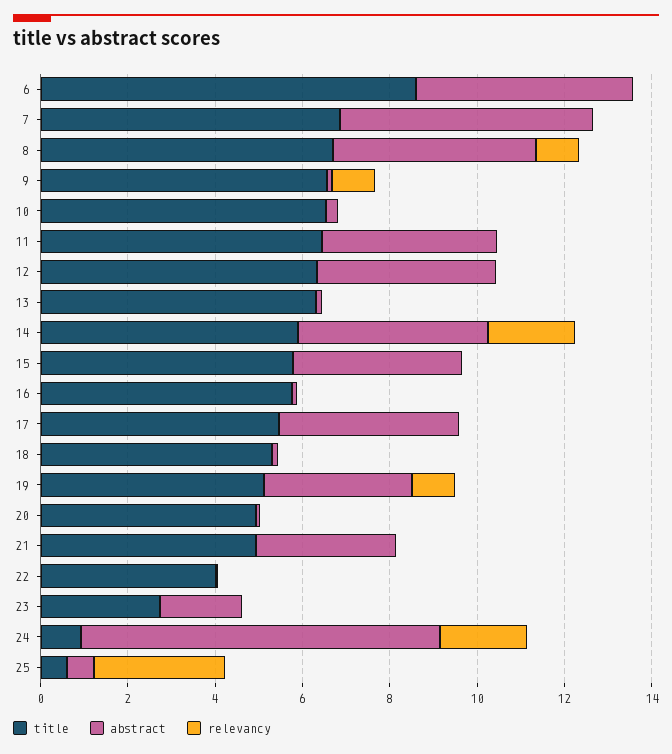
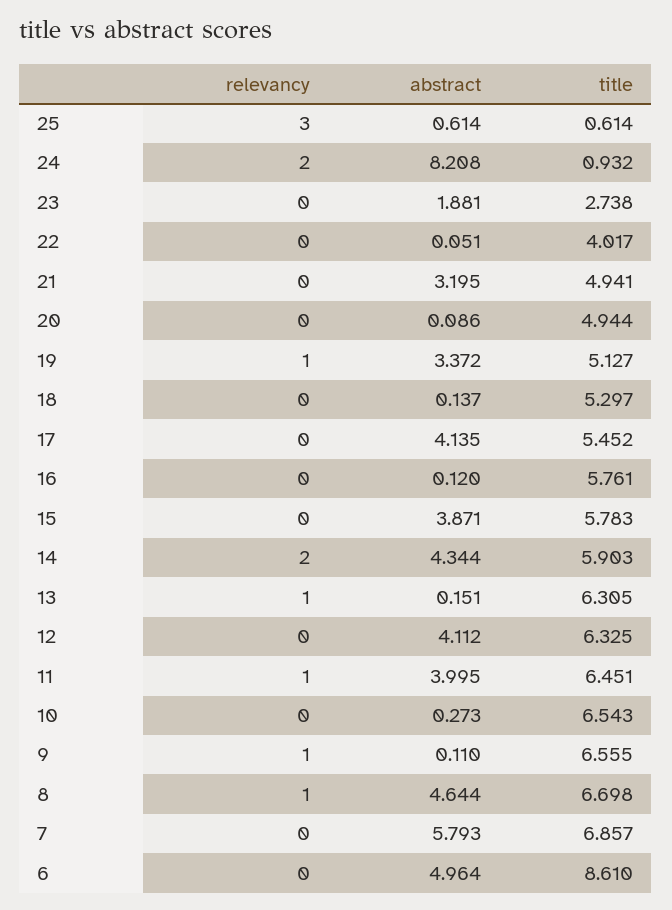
relevancy, 11: 0 -> 1
relevancy, 13: 0 -> 1

